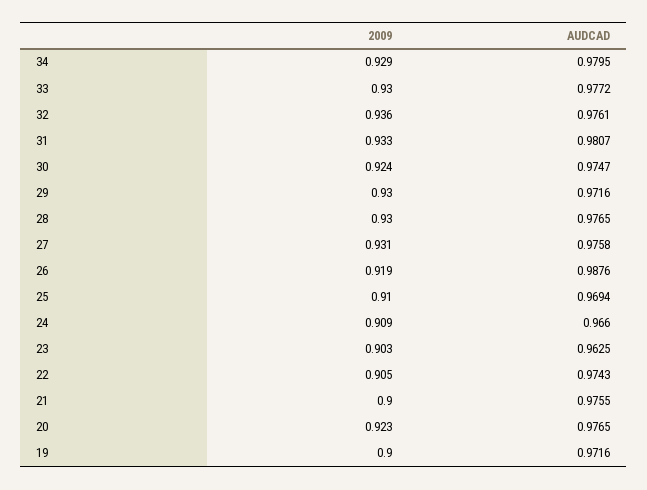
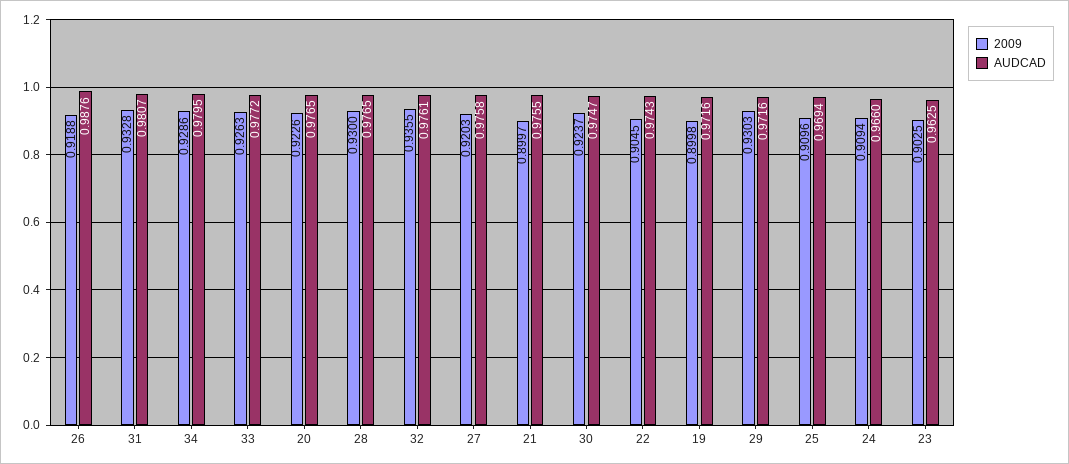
2009, 33: 0.93 -> 0.9263
2009, 27: 0.931 -> 0.9203

